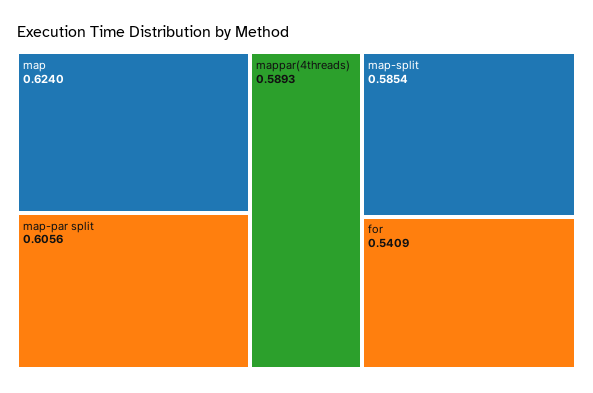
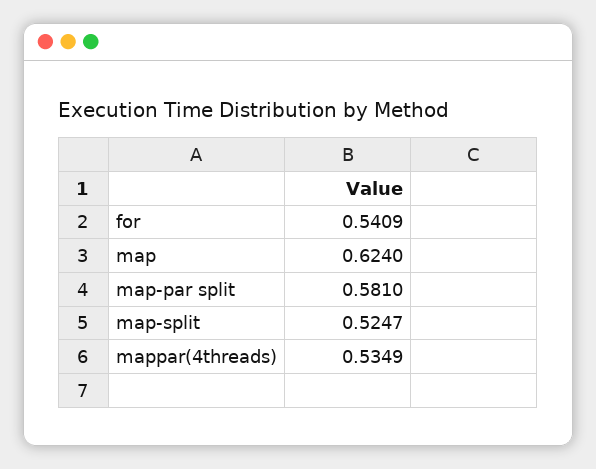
map-par split: 0.6056 -> 0.581
mappar(4threads): 0.5893 -> 0.5349
map-split: 0.5854 -> 0.5247

